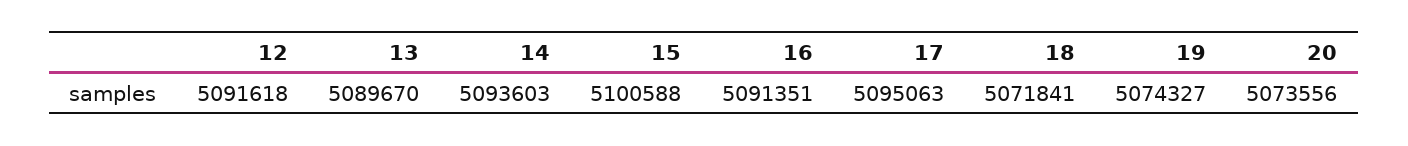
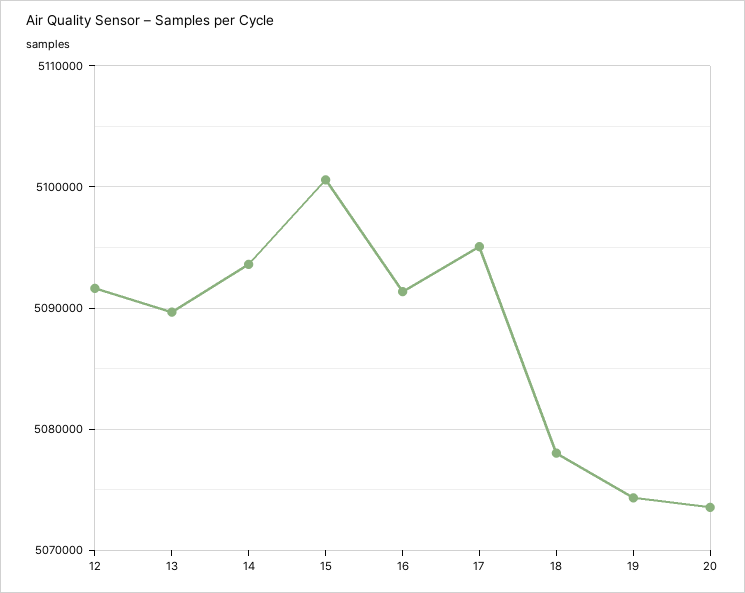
18: 5071841 -> 5078000

